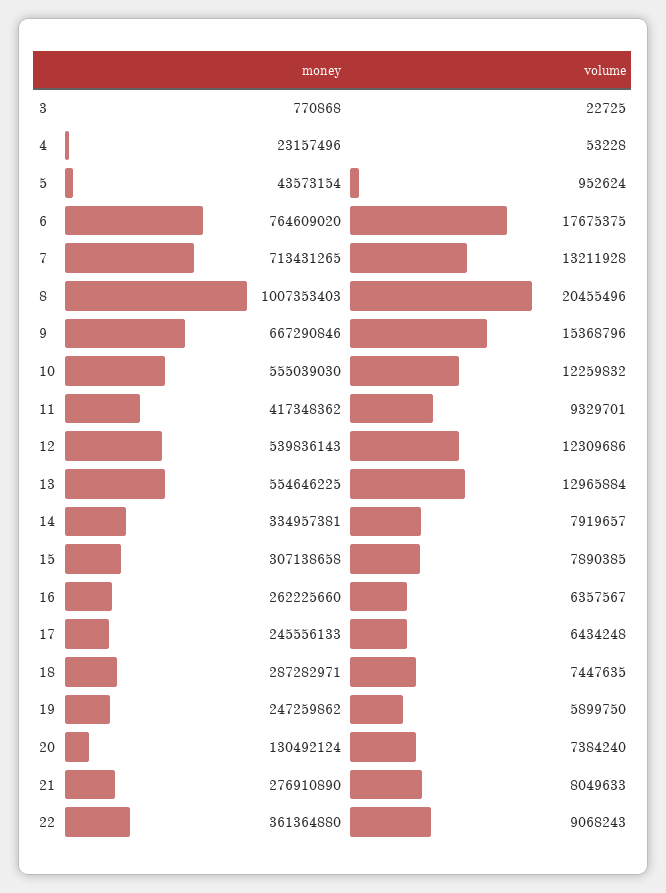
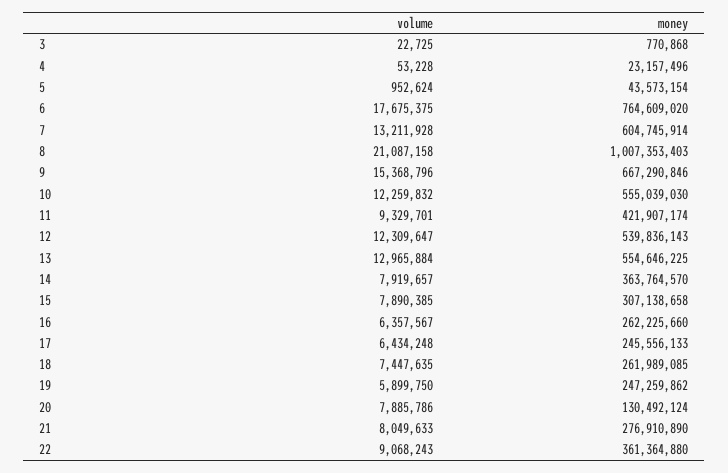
money, 7: 713431265 -> 604745914
volume, 8: 20455496 -> 21087158
money, 11: 417348362 -> 421907174
volume, 12: 12309686 -> 12309647
money, 14: 334957381 -> 363764570
money, 18: 287282971 -> 261989085
volume, 20: 7384240 -> 7885786

